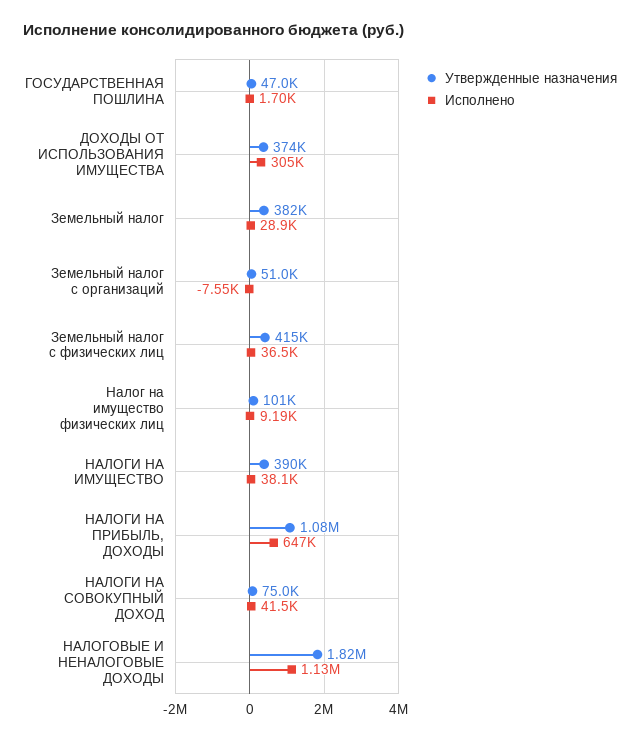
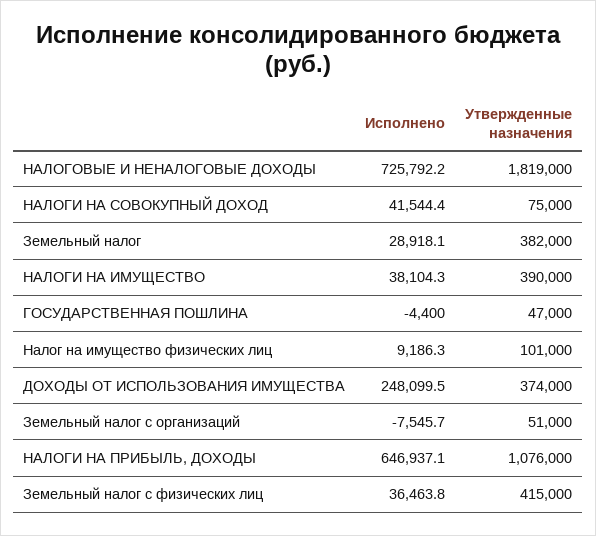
Исполнено, ГОСУДАРСТВЕННАЯ ПОШЛИНА: 1700 -> -4400
Исполнено, ДОХОДЫ ОТ ИСПОЛЬЗОВАНИЯ ИМУЩЕСТВА: 305000 -> 248099.5
Исполнено, НАЛОГОВЫЕ И НЕНАЛОГОВЫЕ ДОХОДЫ: 1130000 -> 725792.2

